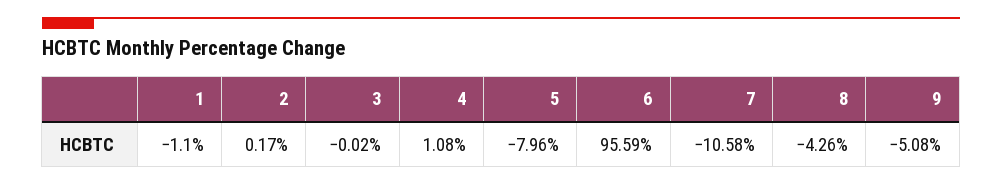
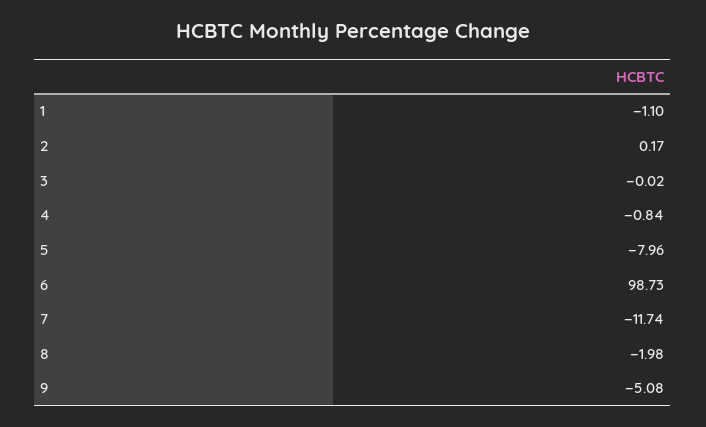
4: 1.08 -> -0.84
6: 95.59 -> 98.73
7: -10.58 -> -11.74
8: -4.26 -> -1.98

